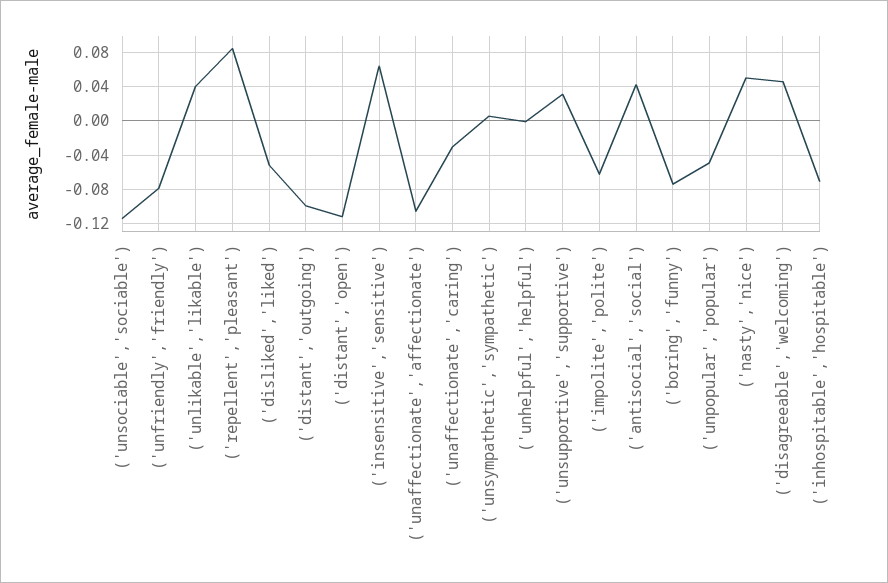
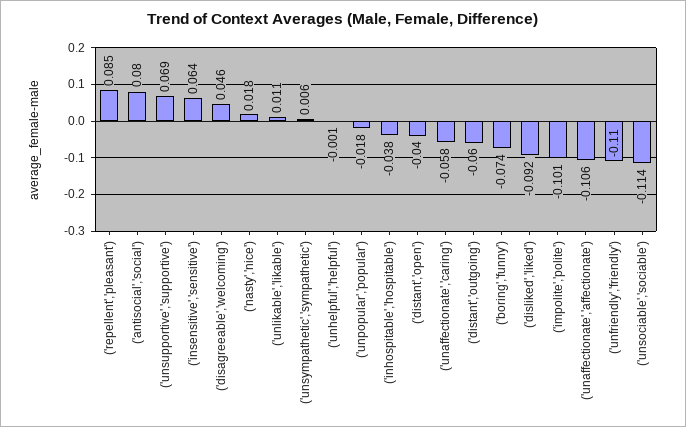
('unfriendly','friendly'): -0.08 -> -0.11
('unlikable','likable'): 0.04 -> 0.011
('disliked','liked'): -0.05 -> -0.092
('distant','outgoing'): -0.1 -> -0.06
('distant','open'): -0.11 -> -0.04
('unaffectionate','caring'): -0.03 -> -0.058
('unsupportive','supportive'): 0.03 -> 0.069
('impolite','polite'): -0.06 -> -0.101
('antisocial','social'): 0.04 -> 0.08
('unpopular','popular'): -0.05 -> -0.018
('nasty','nice'): 0.05 -> 0.018
('inhospitable','hospitable'): -0.07 -> -0.038

